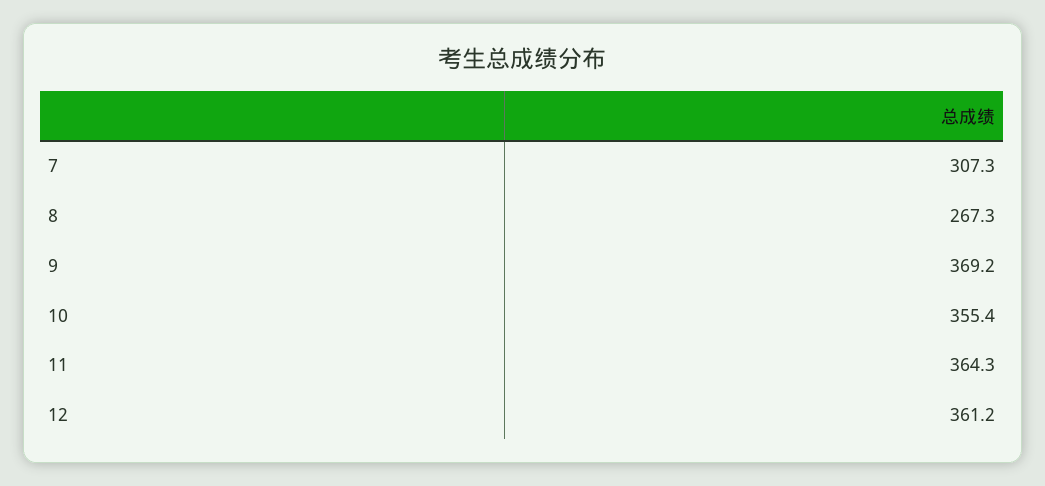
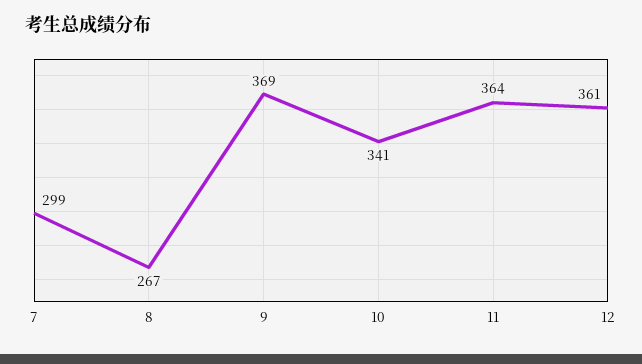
7: 307.3 -> 299
10: 355.4 -> 341

